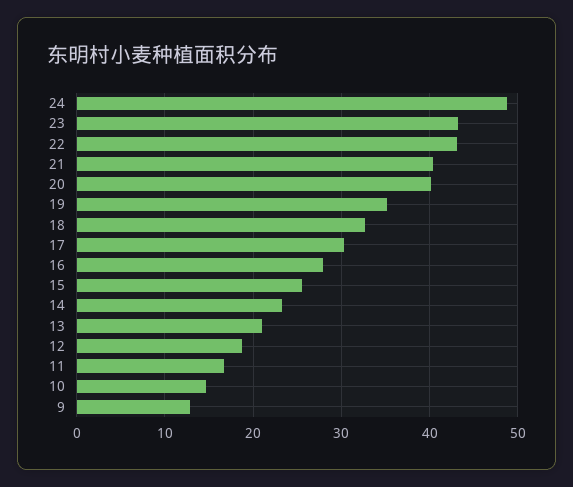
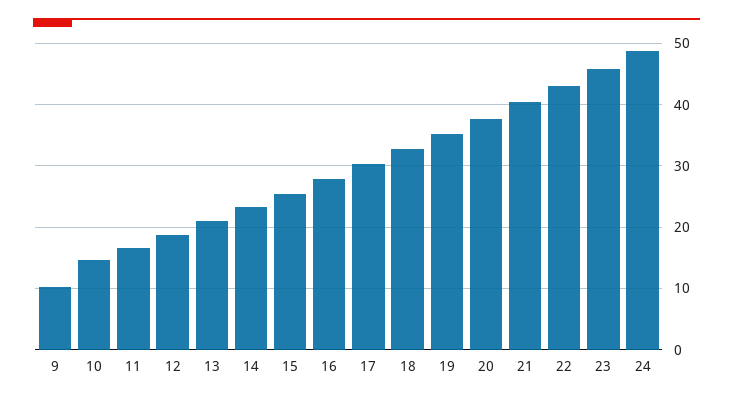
23: 43 -> 46
20: 40 -> 38
9: 13 -> 10

